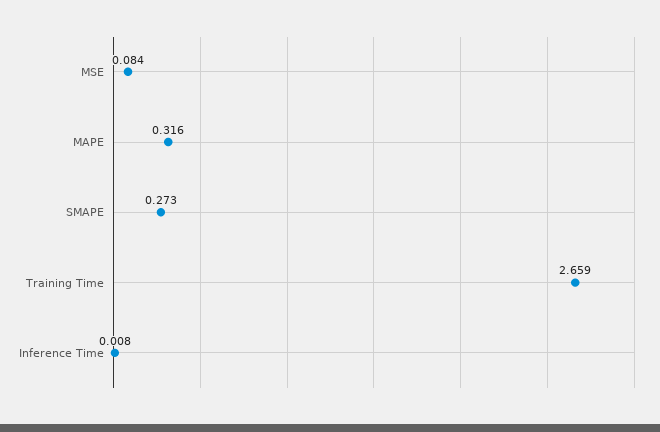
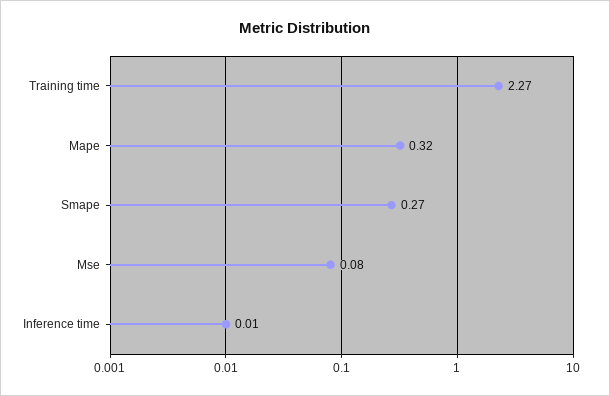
Training Time: 2.659 -> 2.27

